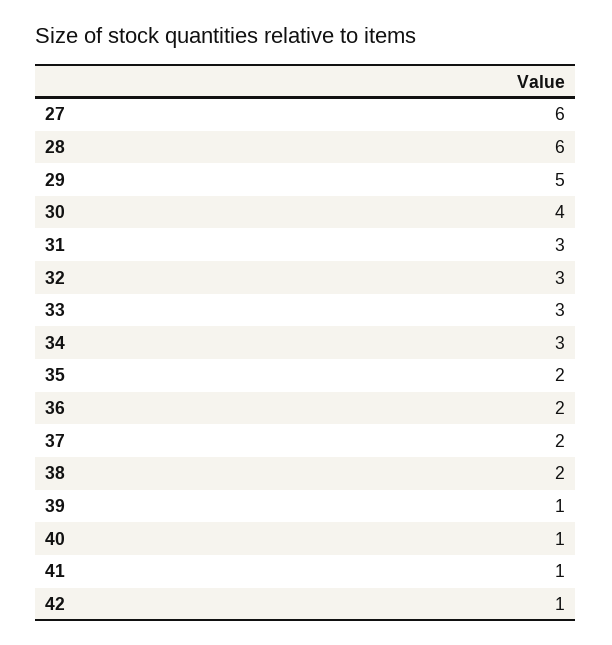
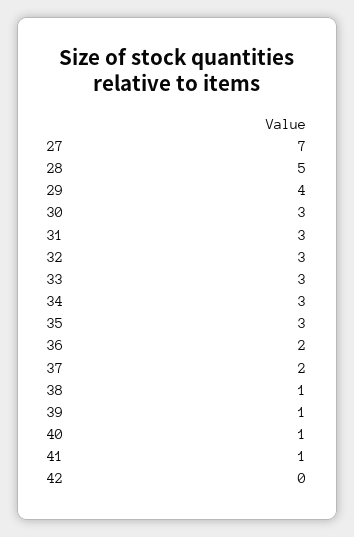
27: 6 -> 7
28: 6 -> 5
29: 5 -> 4
30: 4 -> 3
35: 2 -> 3
38: 2 -> 1
42: 1 -> 0

